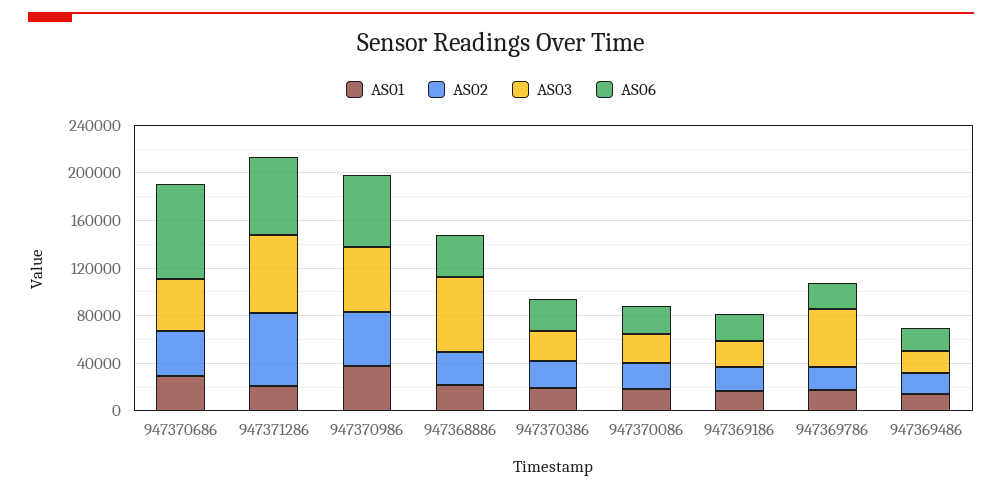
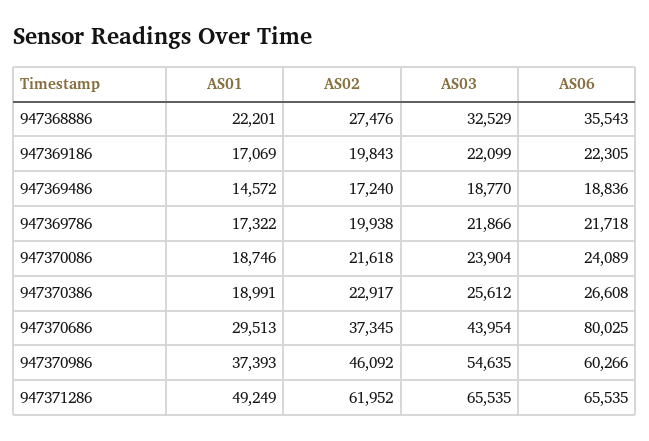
AS01, 947371286: 20000 -> 49249
AS03, 947368886: 60000 -> 32529
AS03, 947369786: 50000 -> 21866

